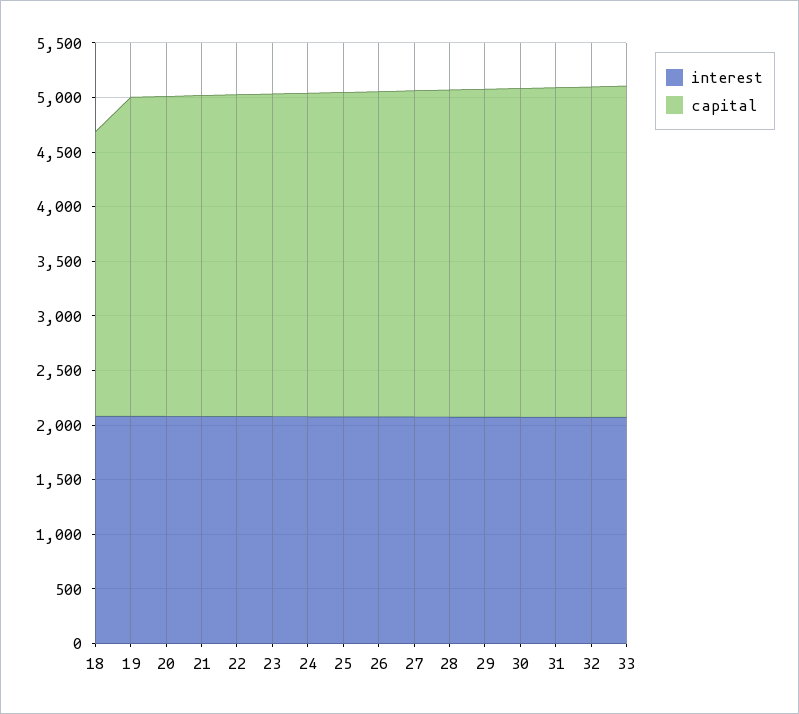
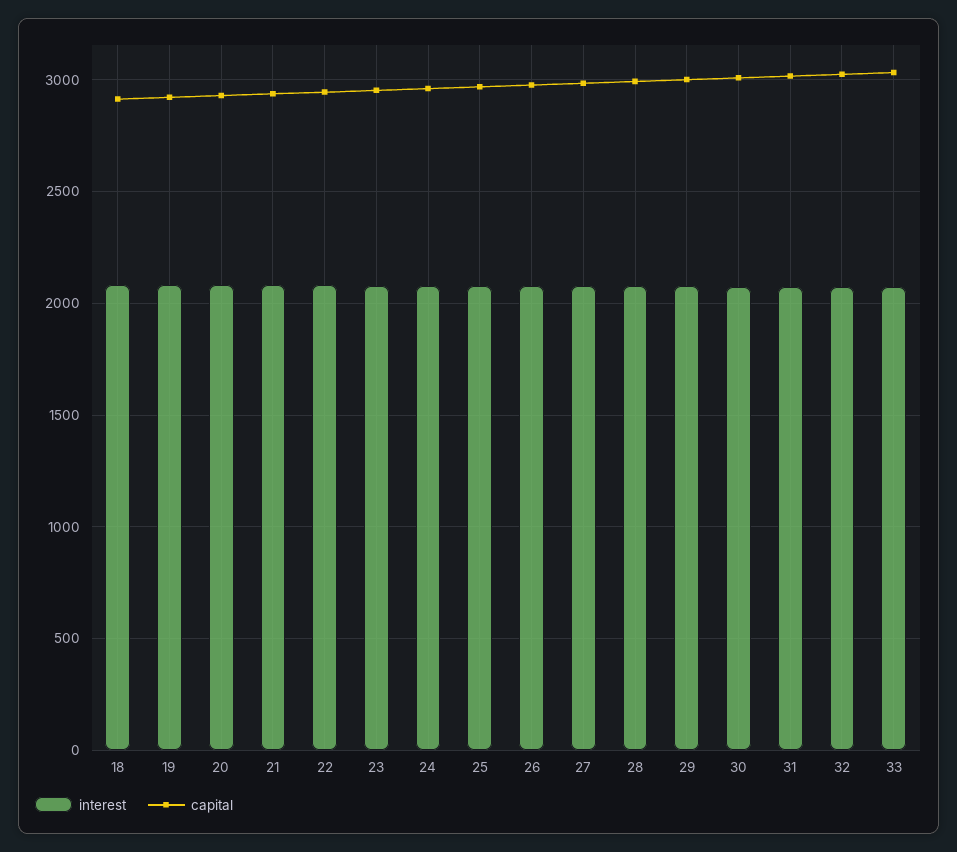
capital, 18: 2600 -> 2900

